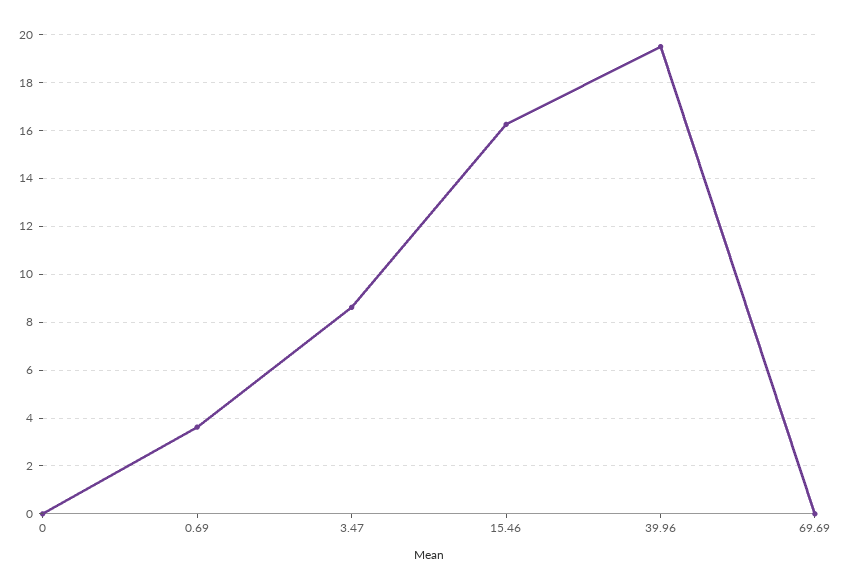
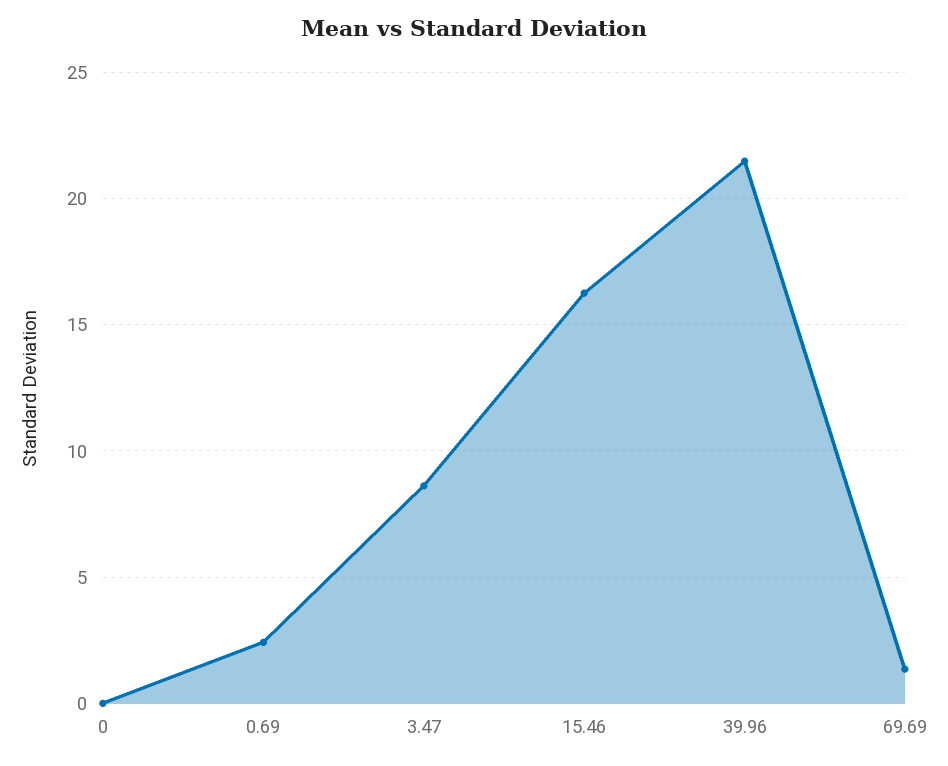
0.69: 3.5 -> 2.5
39.96: 19.5 -> 21.5
69.69: 0 -> 1.5

